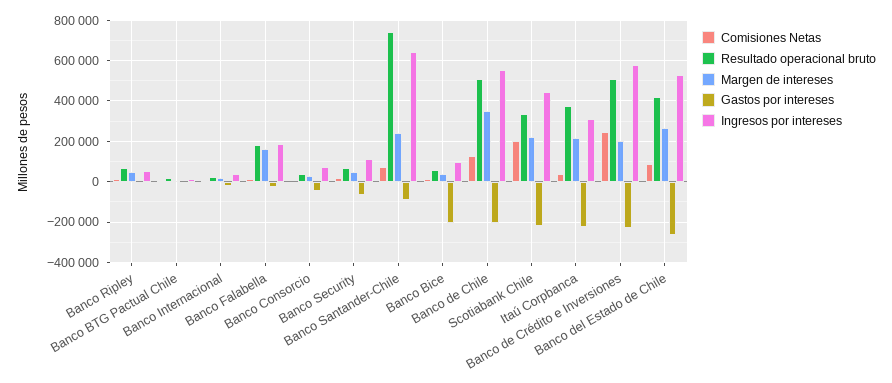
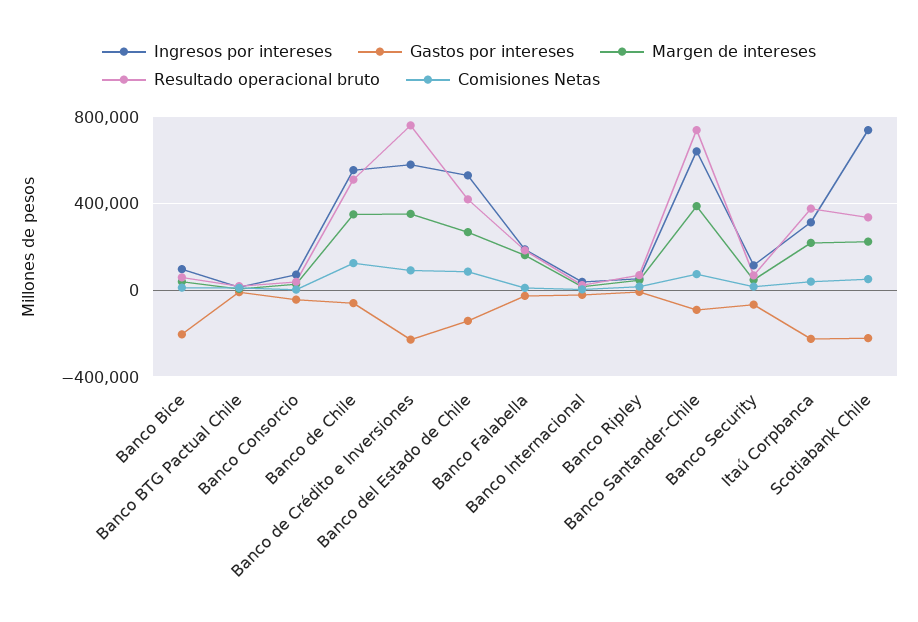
Margen de intereses, Banco Santander-Chile: 250000 -> 400000
Gastos por intereses, Banco de Chile: -200000 -> -50000
Comisiones Netas, Scotiabank Chile: 200000 -> 50000
Ingresos por intereses, Scotiabank Chile: 450000 -> 750000
Comisiones Netas, Banco de Crédito e Inversiones: 250000 -> 100000
Resultado operacional bruto, Banco de Crédito e Inversiones: 500000 -> 750000
Margen de intereses, Banco de Crédito e Inversiones: 200000 -> 350000
Gastos por intereses, Banco del Estado de Chile: -250000 -> -150000

